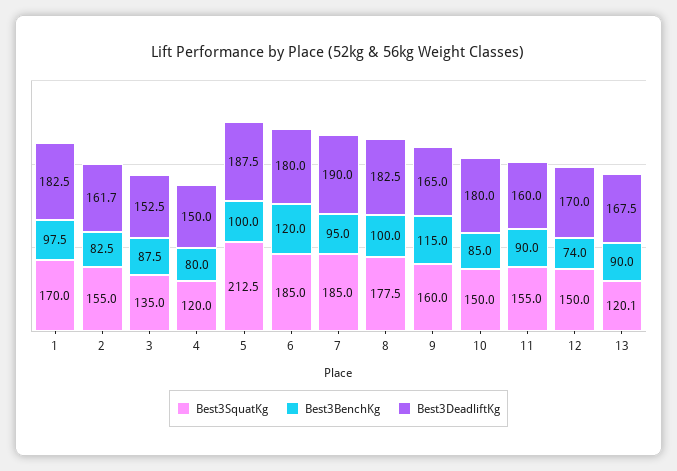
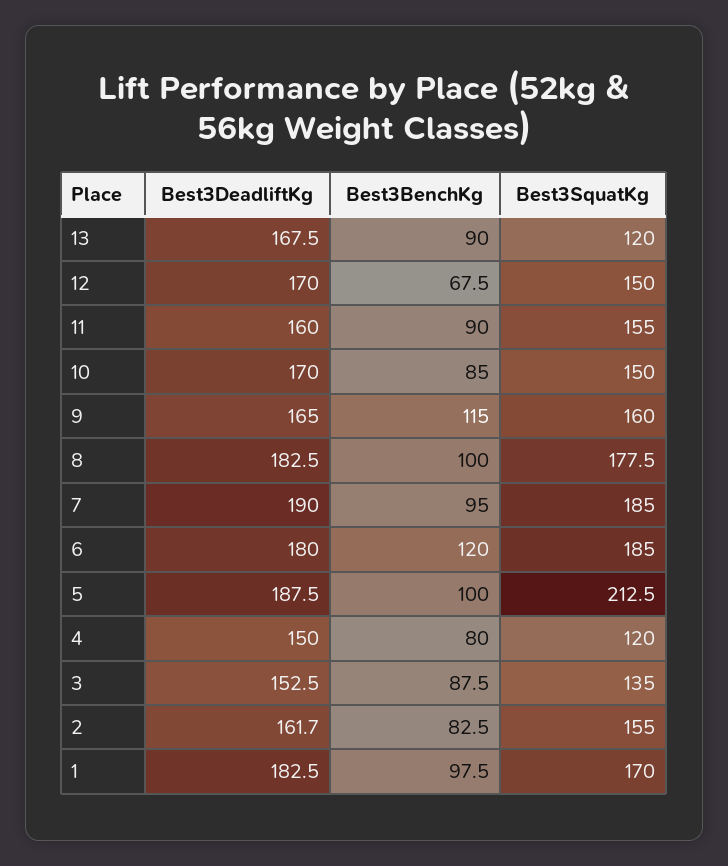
Best3DeadliftKg, 10: 180 -> 170
Best3BenchKg, 12: 74 -> 67.5
Best3SquatKg, 13: 120.1 -> 120

